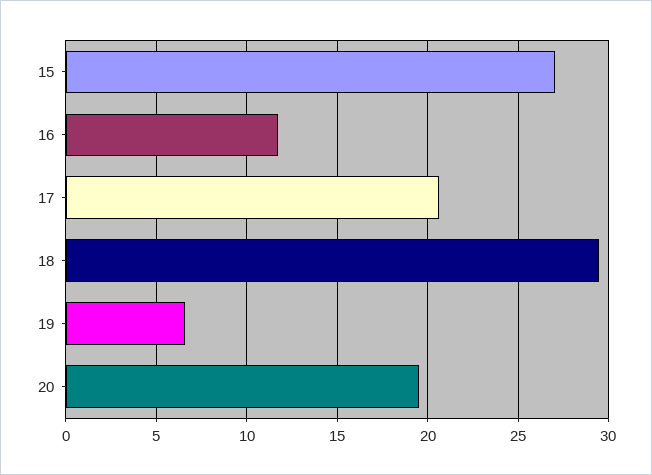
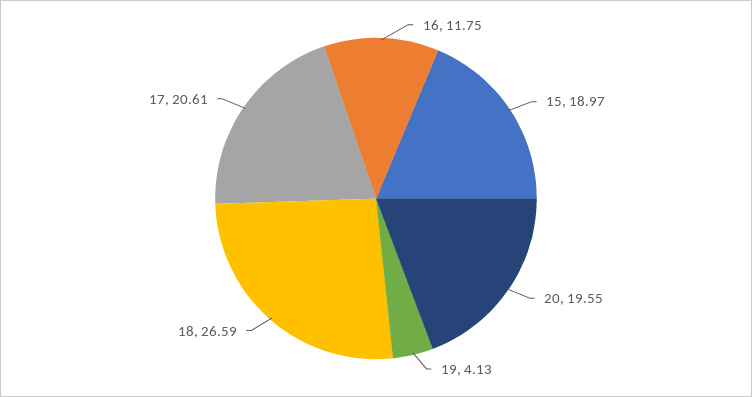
15: 27 -> 18.97
18: 29.5 -> 26.59
19: 6.5 -> 4.13

